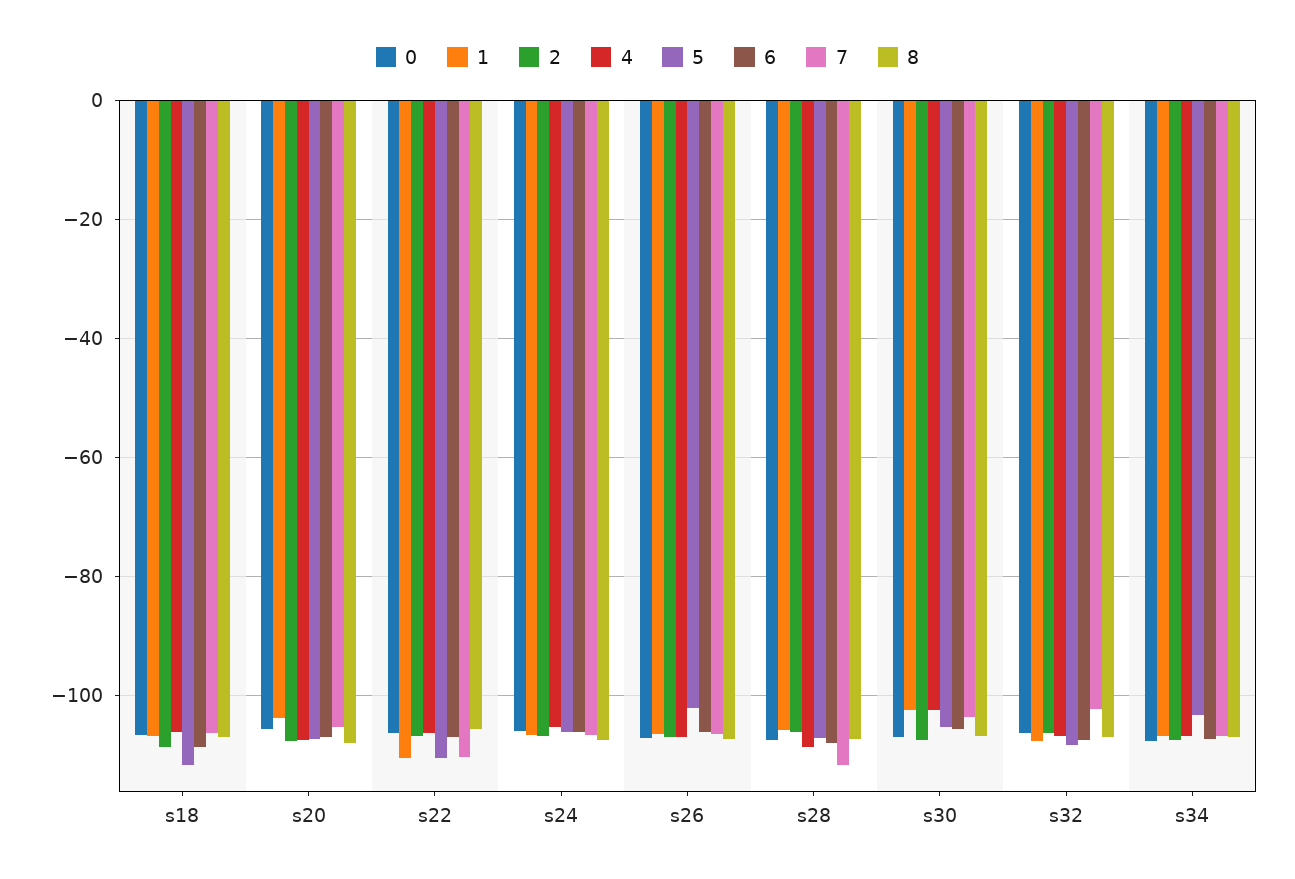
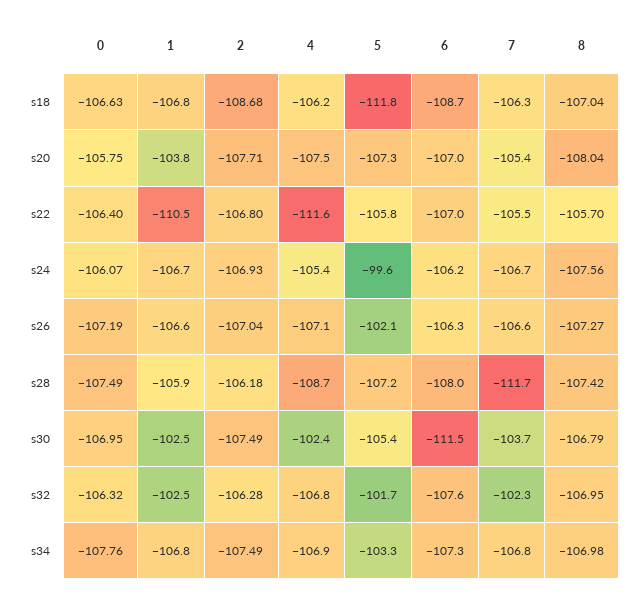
4, s22: -106 -> -111.6
5, s22: -110 -> -105.8
7, s22: -110 -> -105.5
5, s24: -106 -> -99.6
6, s30: -106 -> -111.5
1, s32: -108 -> -102.5
5, s32: -108 -> -101.7

